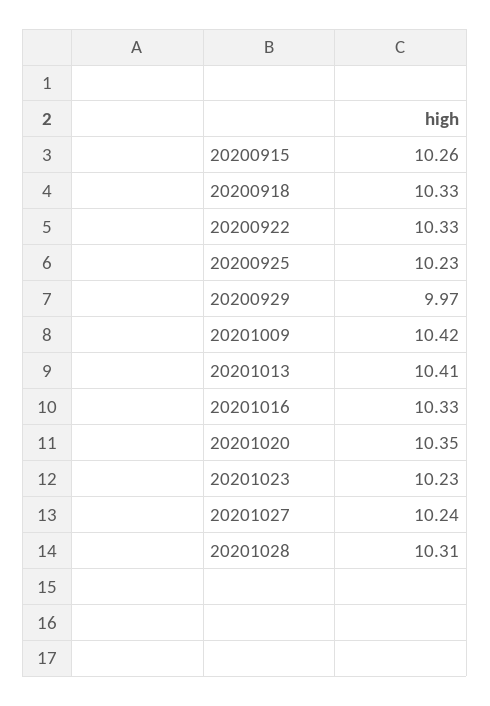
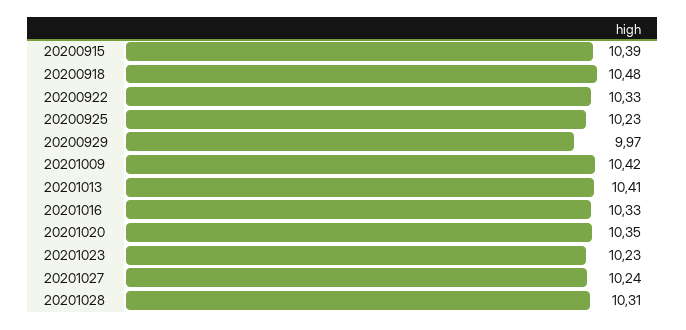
20200915: 10.26 -> 10.39
20200918: 10.33 -> 10.48

